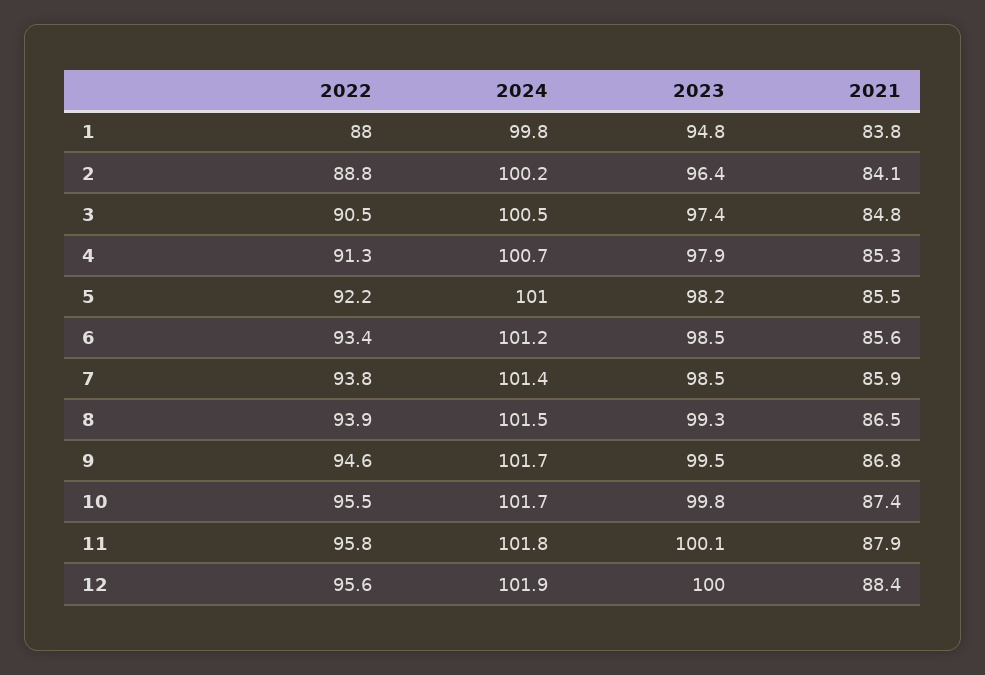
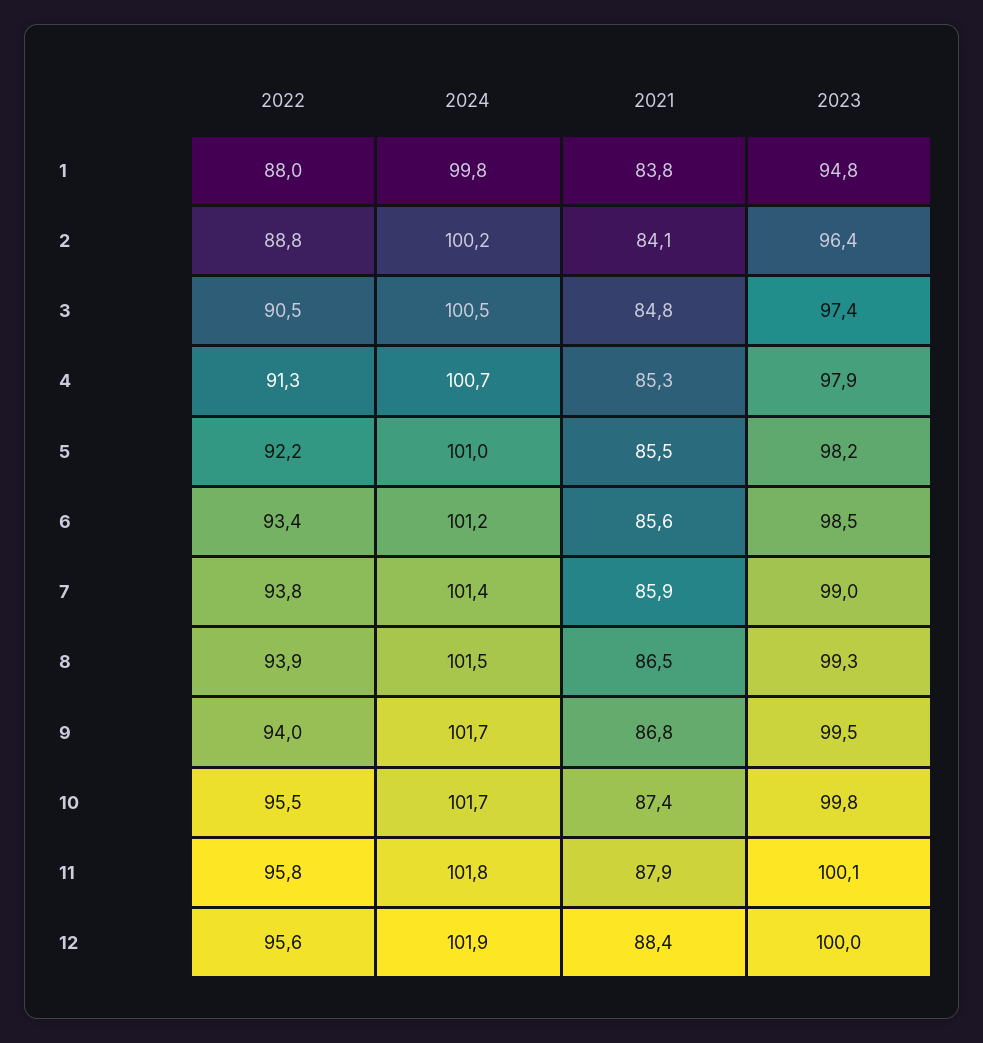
2023, 7: 98.5 -> 99
2022, 9: 94.6 -> 94

